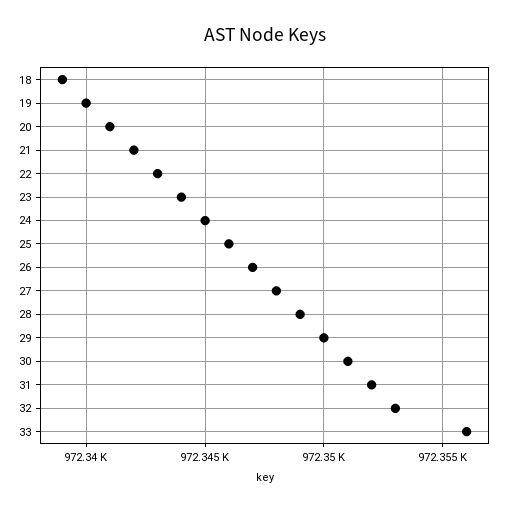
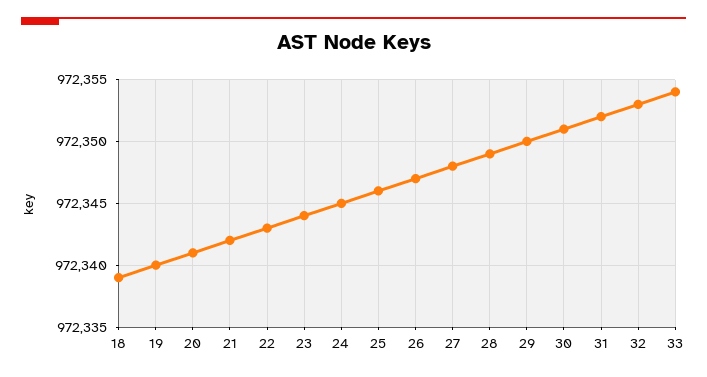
33: 972356 -> 972354

